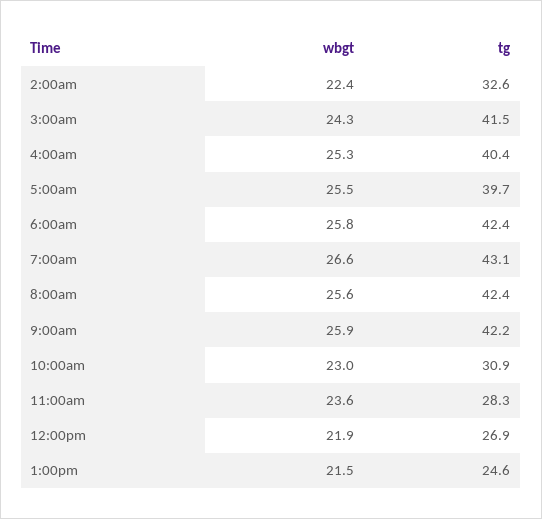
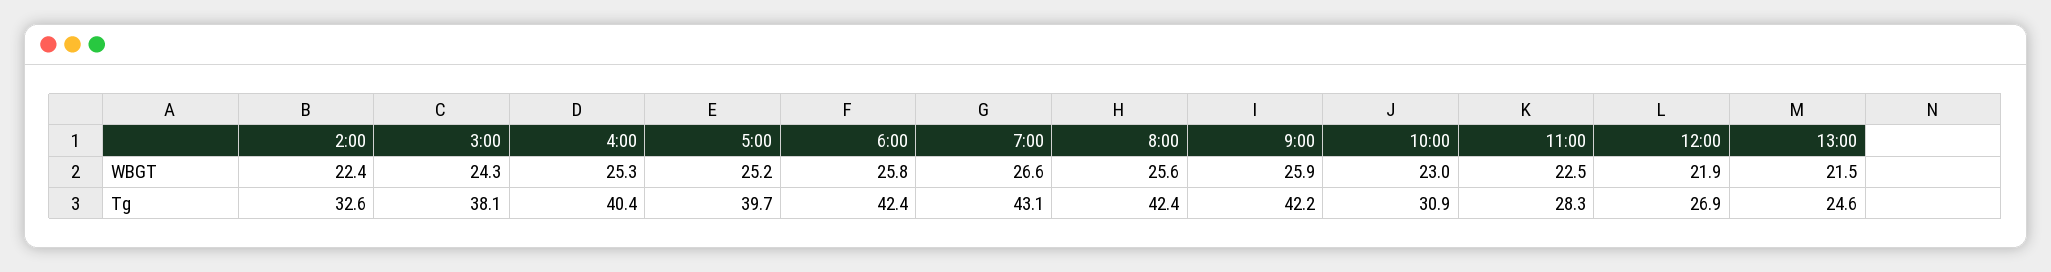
tg, 3:00am: 41.5 -> 38.1
wbgt, 5:00am: 25.5 -> 25.2
wbgt, 11:00am: 23.6 -> 22.5

